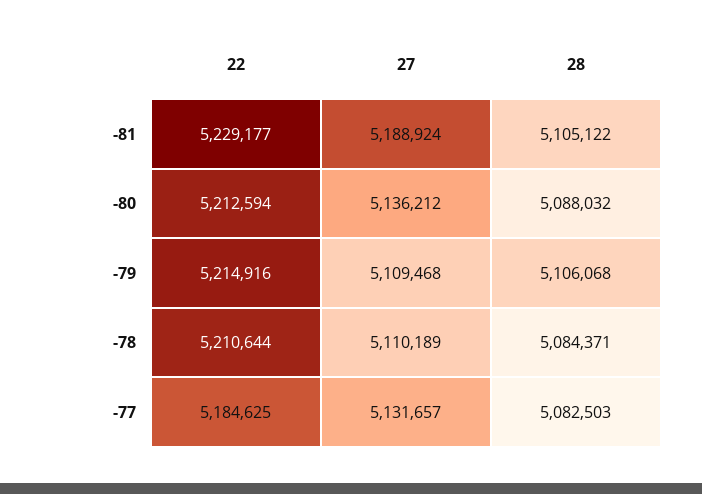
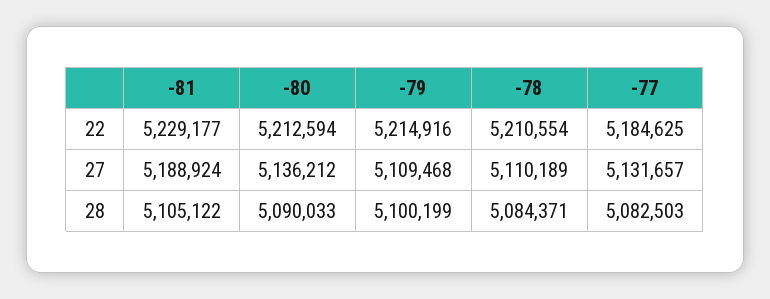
28, -80: 5088032 -> 5090033
28, -79: 5106068 -> 5100199
22, -78: 5210644 -> 5210554

